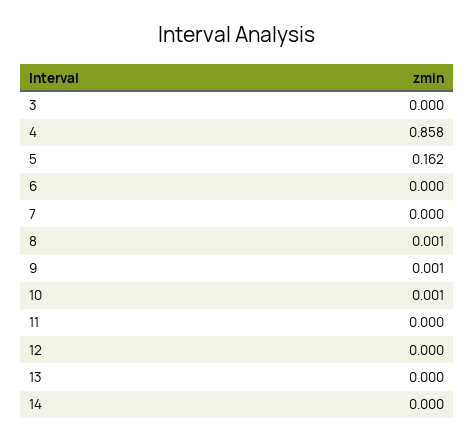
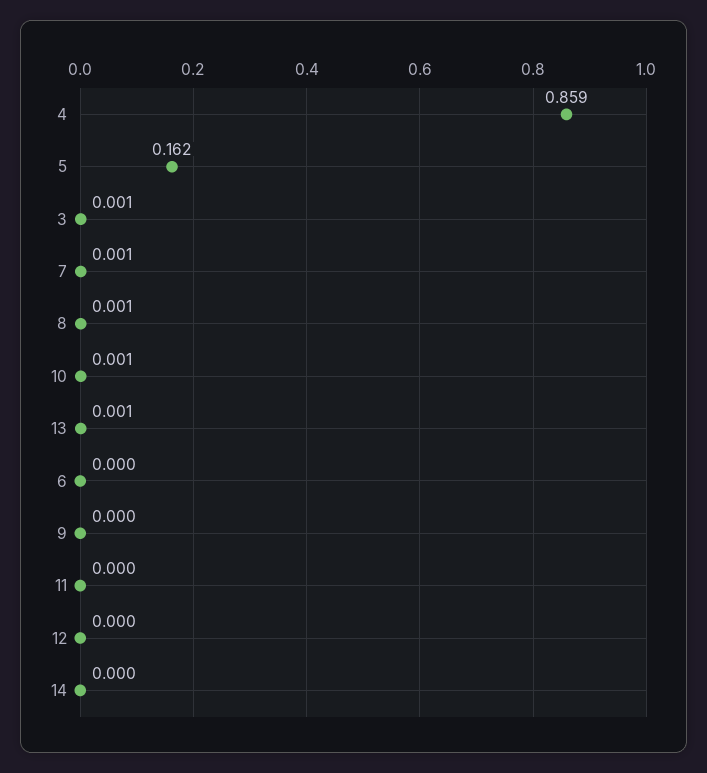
3: 0 -> 0.001
4: 0.858 -> 0.859
7: 0 -> 0.001
9: 0.001 -> 0
13: 0 -> 0.001

